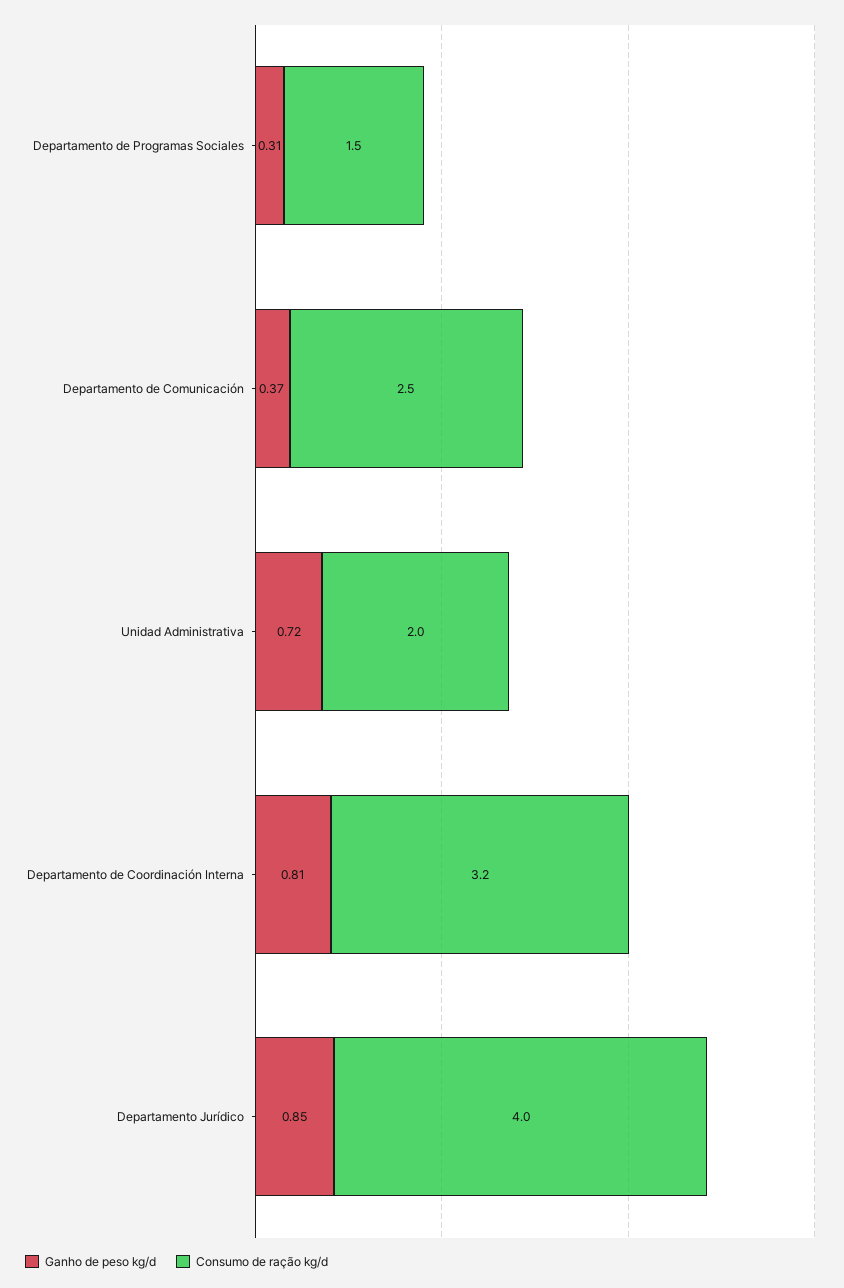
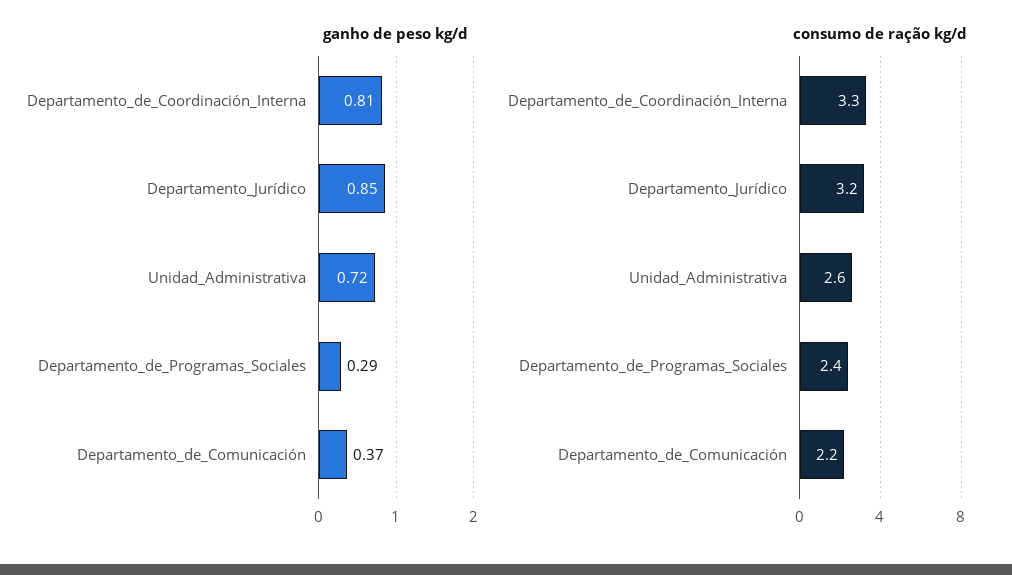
Ganho de peso kg/d, Departamento de Programas Sociales: 0.31 -> 0.29
Consumo de ração kg/d, Departamento de Programas Sociales: 1.5 -> 2.4
Consumo de ração kg/d, Departamento de Comunicación: 2.5 -> 2.2
Consumo de ração kg/d, Unidad Administrativa: 2 -> 2.6
Consumo de ração kg/d, Departamento de Coordinación Interna: 3.2 -> 3.3
Consumo de ração kg/d, Departamento Jurídico: 4 -> 3.2

